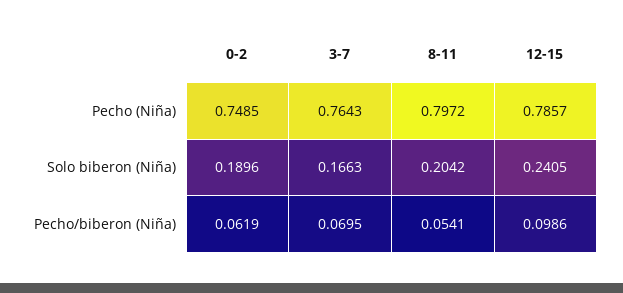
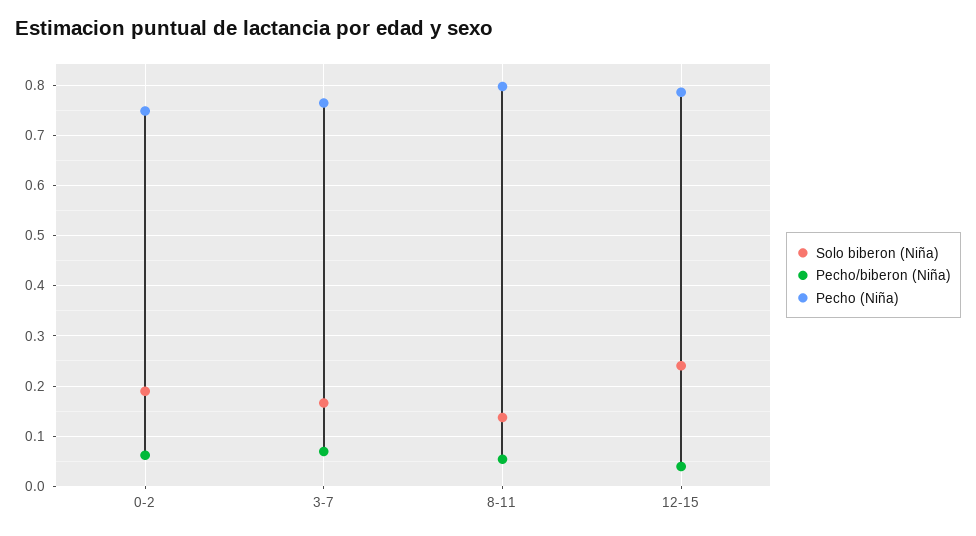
Solo biberon (Niña), 8-11: 0.2042 -> 0.14
Pecho/biberon (Niña), 12-15: 0.0986 -> 0.04

